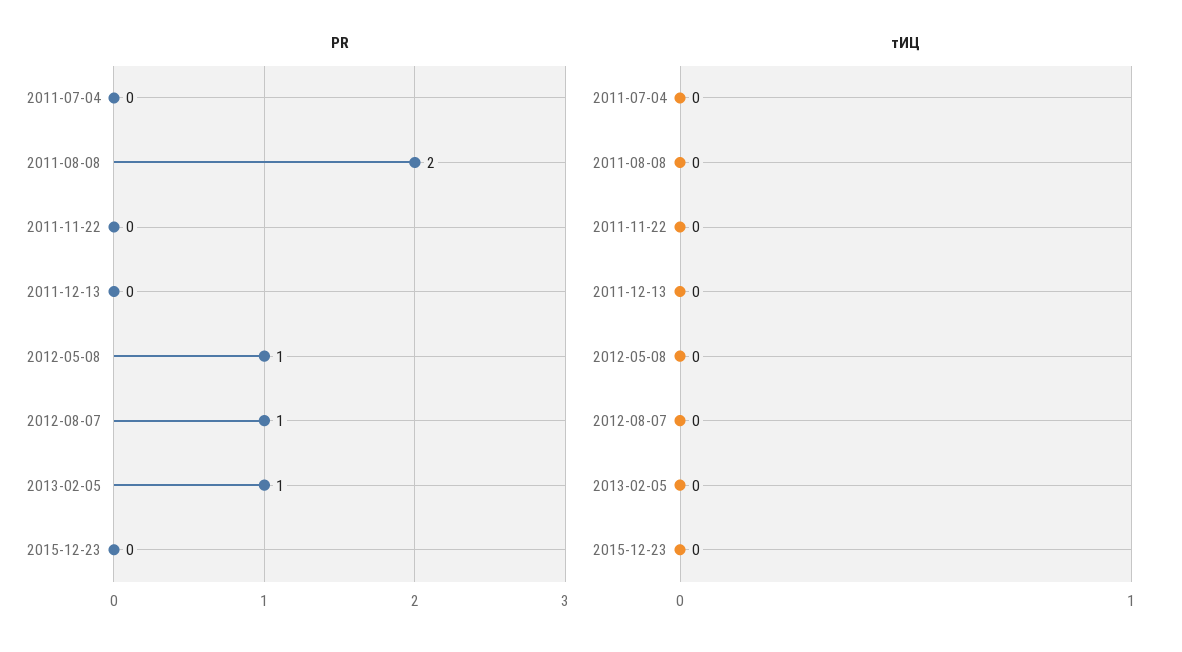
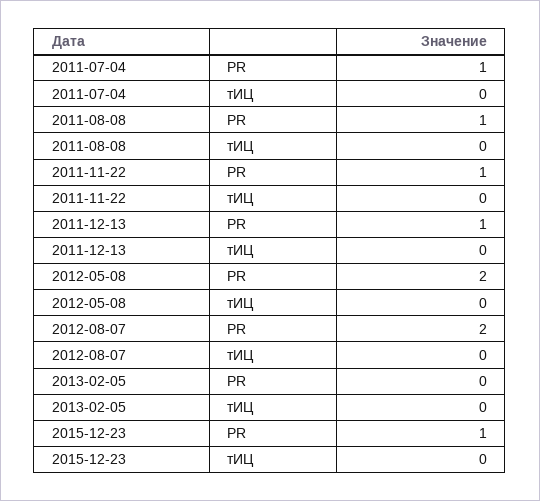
PR, 2011-07-04: 0 -> 1
PR, 2011-08-08: 2 -> 1
PR, 2011-11-22: 0 -> 1
PR, 2011-12-13: 0 -> 1
PR, 2012-05-08: 1 -> 2
PR, 2012-08-07: 1 -> 2
PR, 2013-02-05: 1 -> 0
PR, 2015-12-23: 0 -> 1

